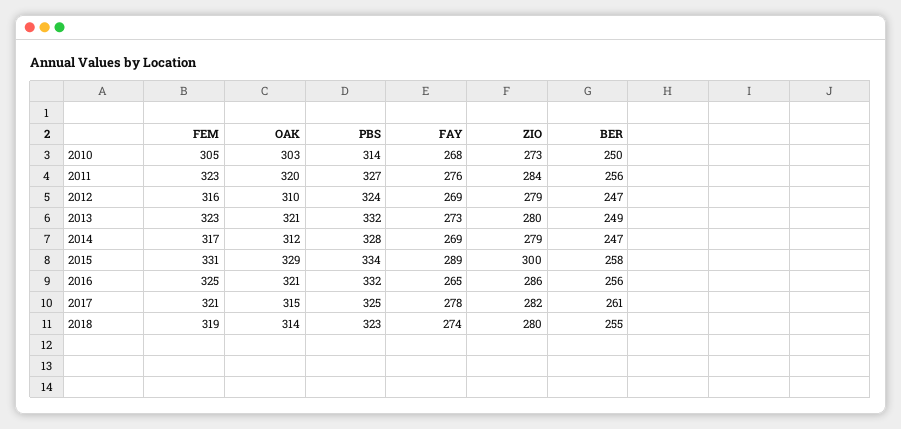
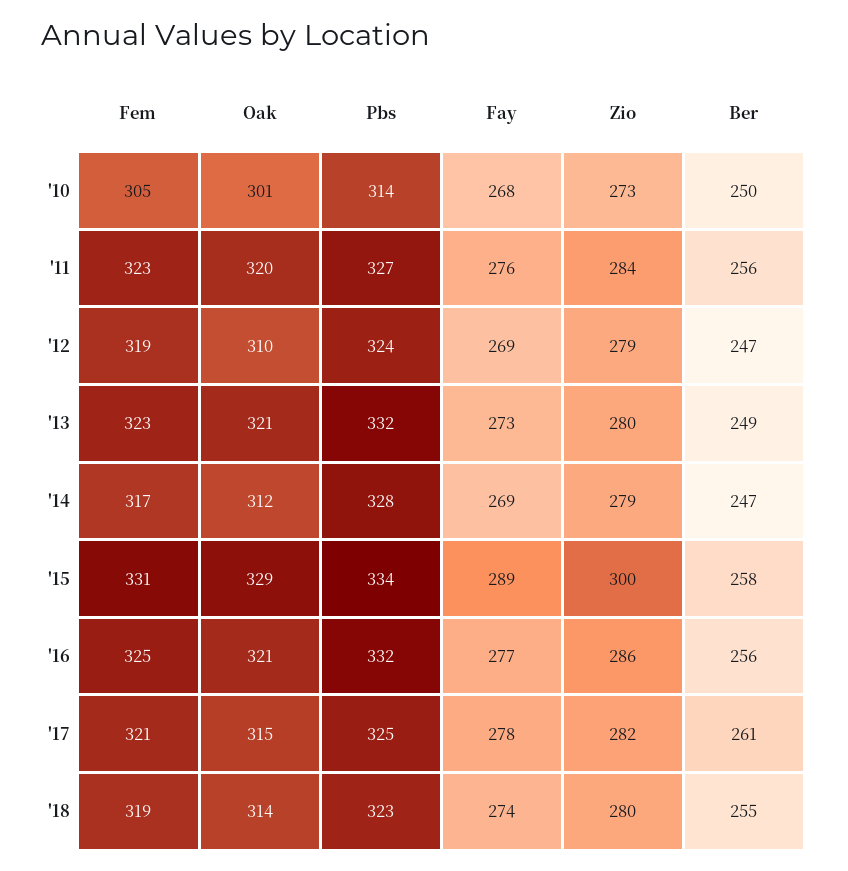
OAK, 2010: 303 -> 301
FEM, 2012: 316 -> 319
FAY, 2016: 265 -> 277

